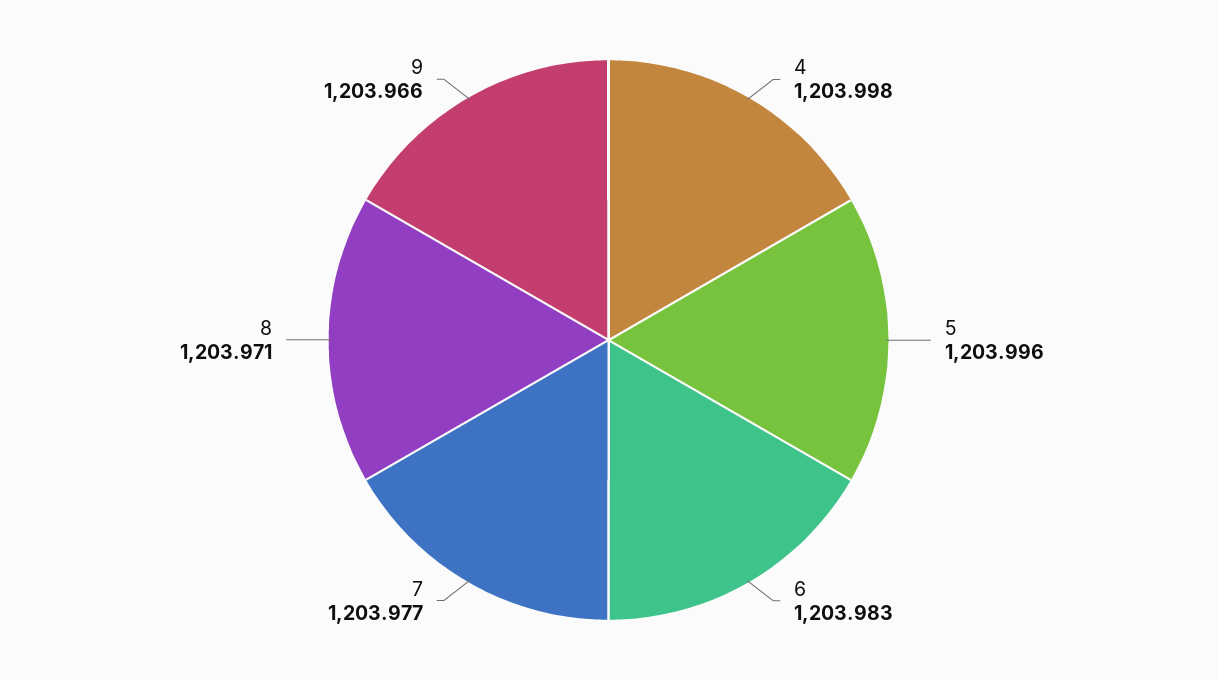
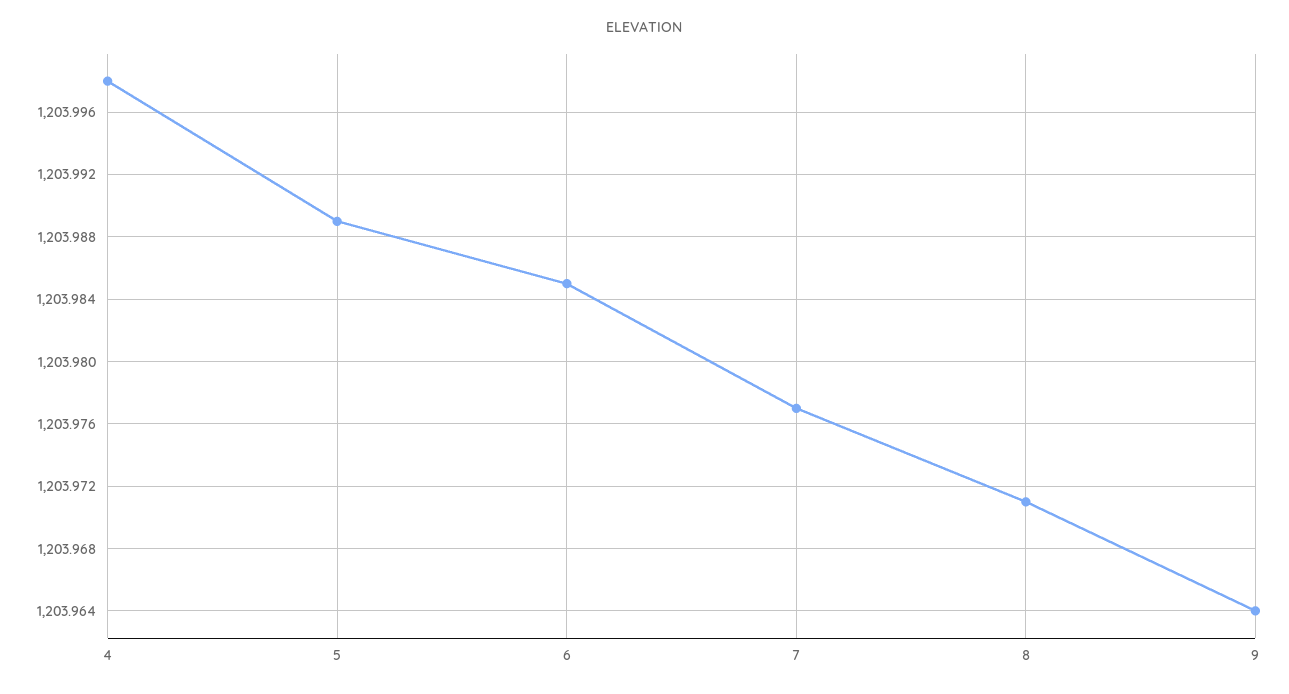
5: 1203.996 -> 1203.989
6: 1203.983 -> 1203.985
9: 1203.966 -> 1203.964

